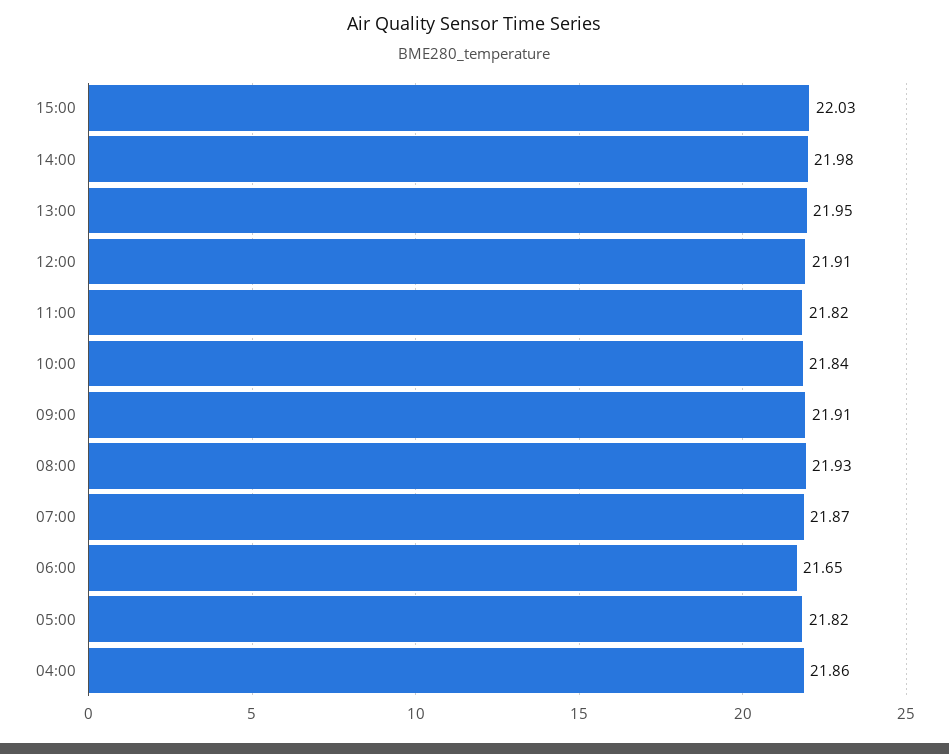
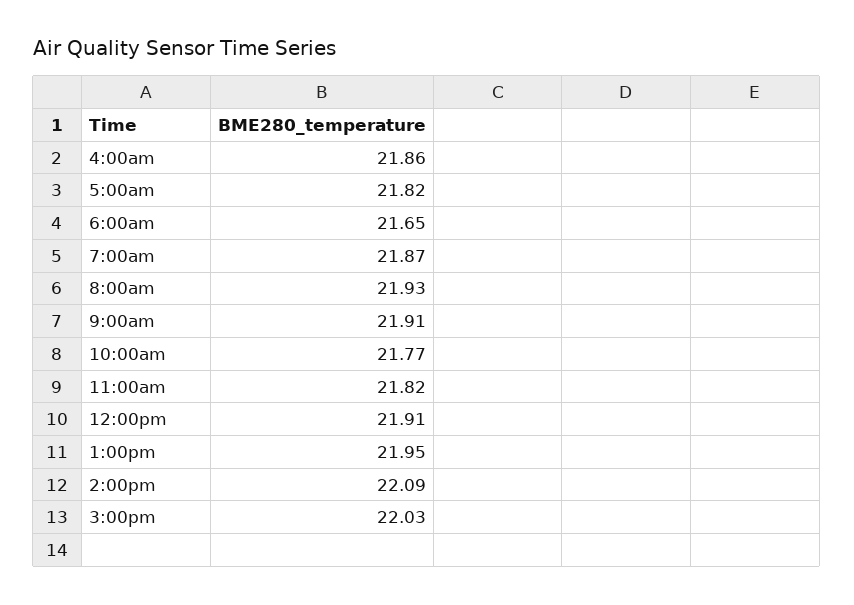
14:00: 21.98 -> 22.09
10:00: 21.84 -> 21.77

